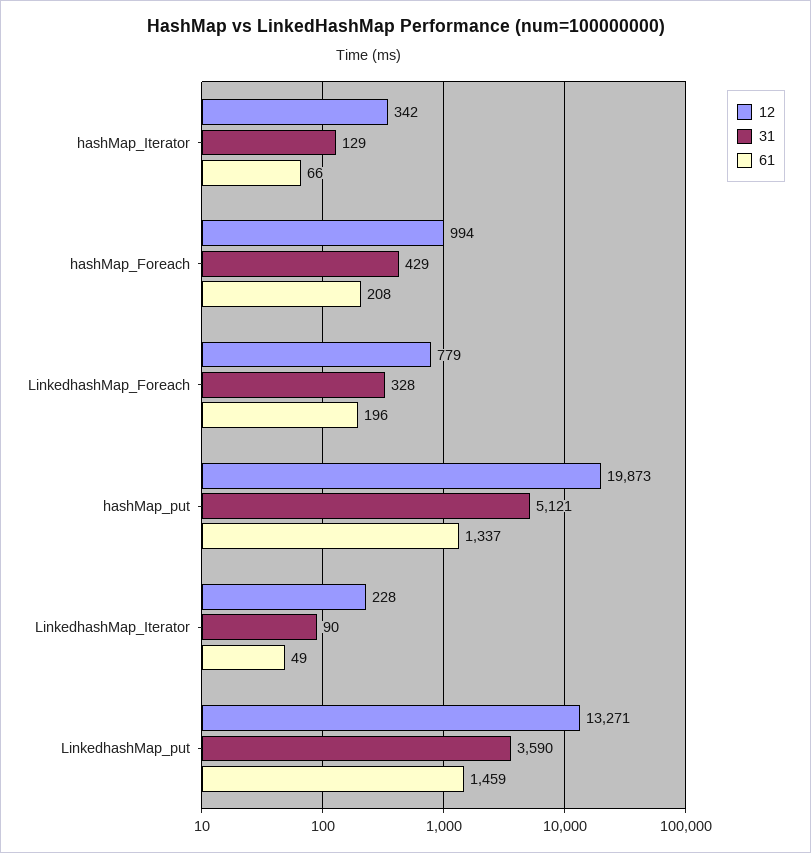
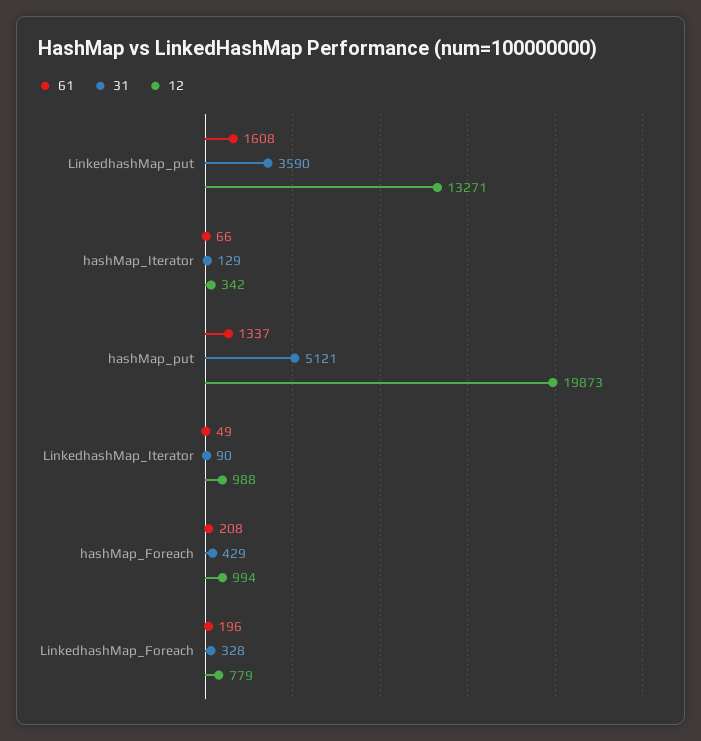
12, LinkedhashMap_Iterator: 228 -> 988
61, LinkedhashMap_put: 1459 -> 1608

